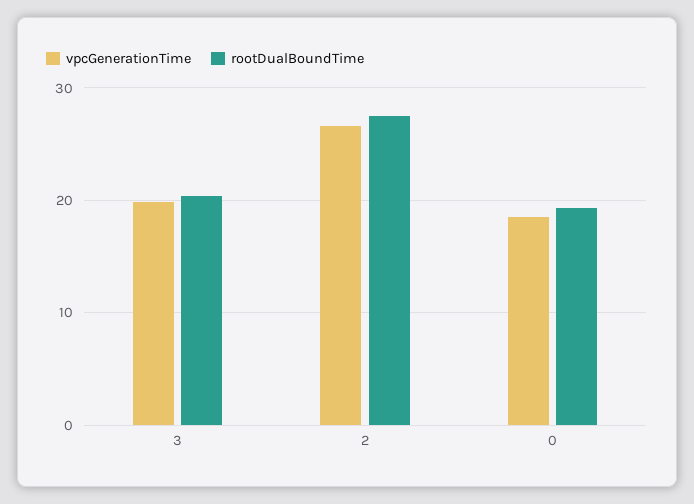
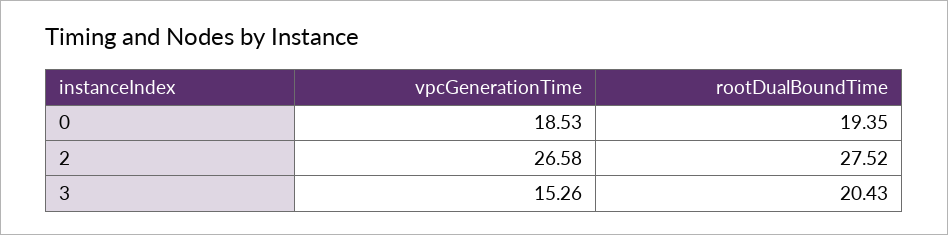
vpcGenerationTime, 3: 20 -> 15.26

